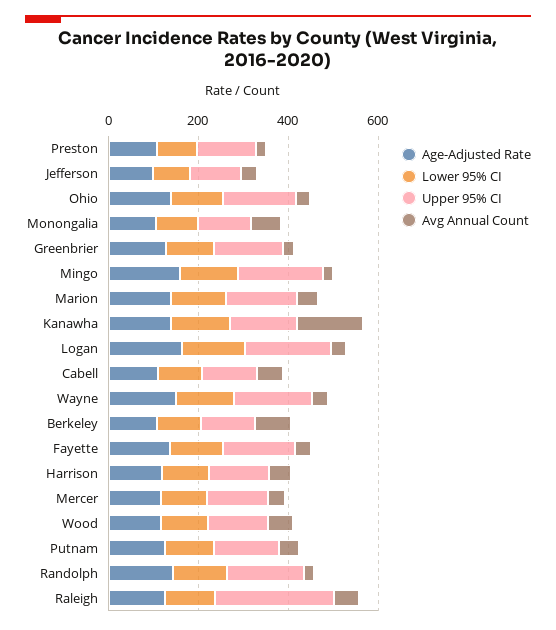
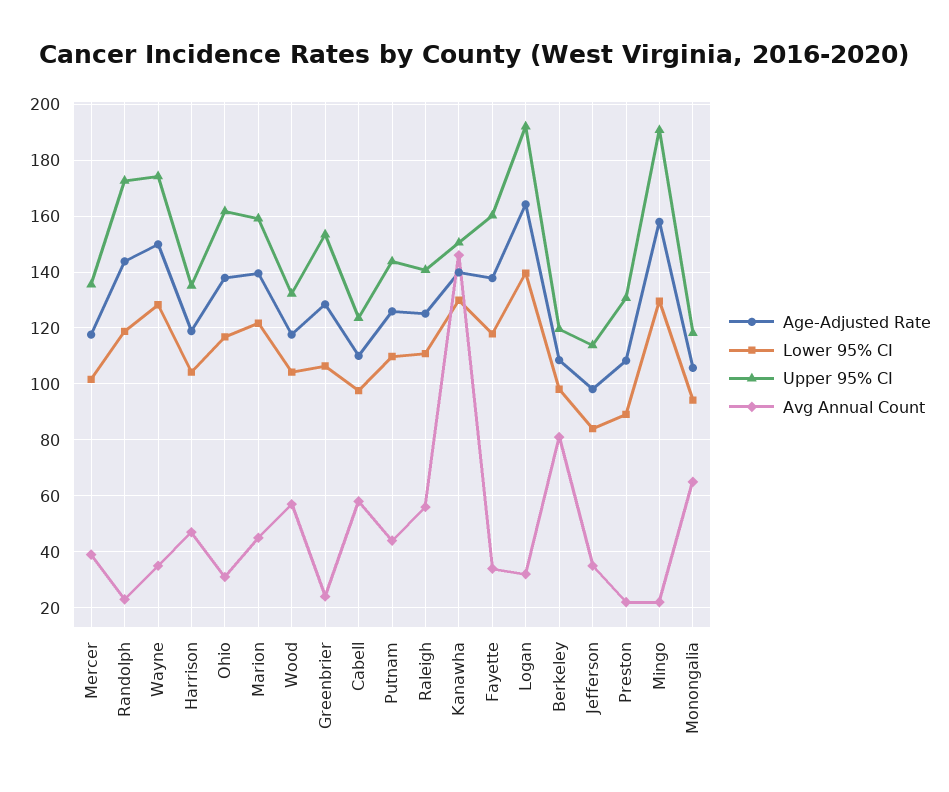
Upper 95% CI, Raleigh: 250 -> 140

